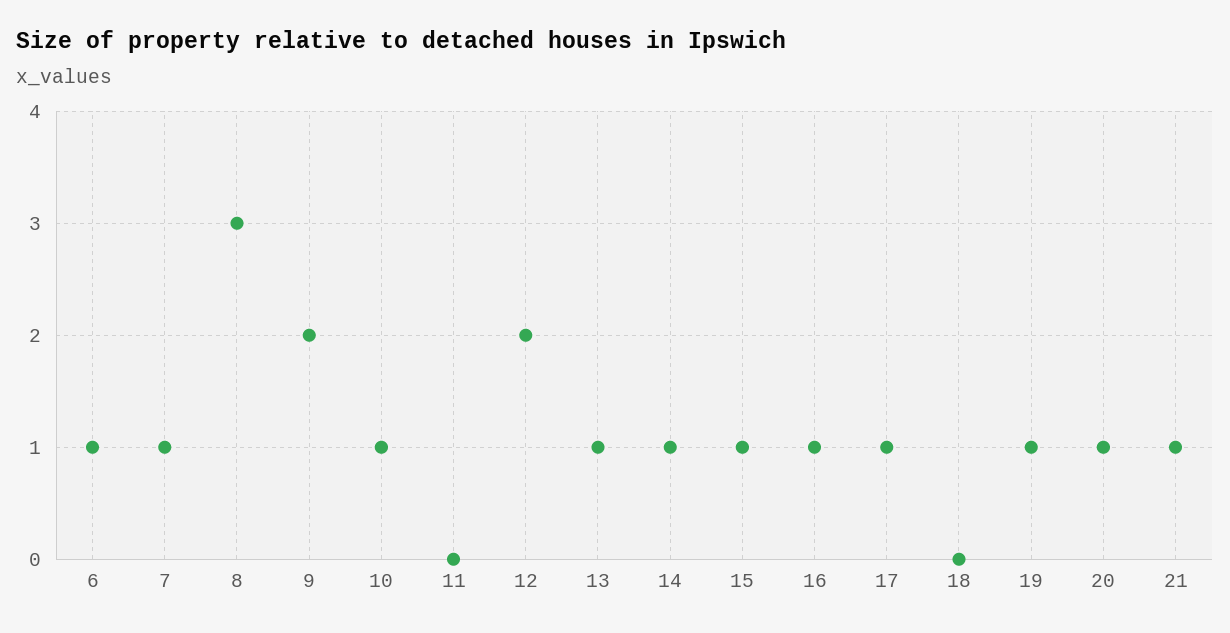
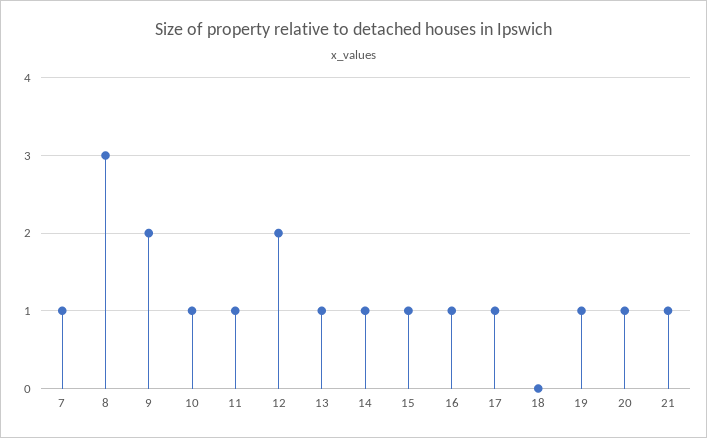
6: 1 -> none
11: 0 -> 1

